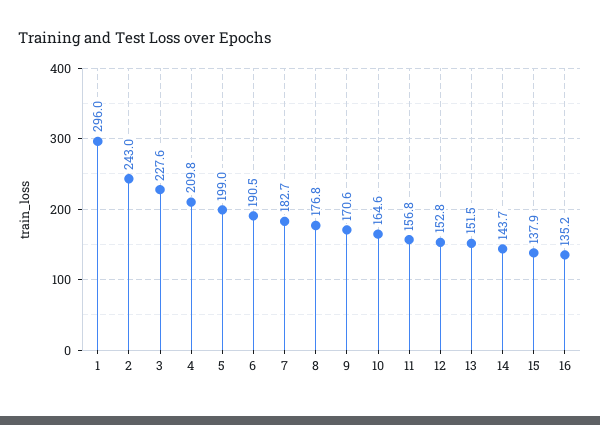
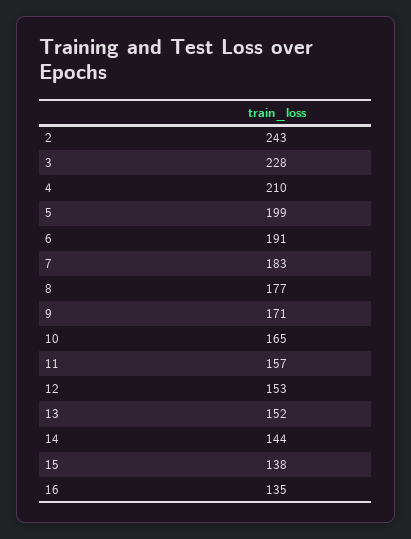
1: 296 -> none

